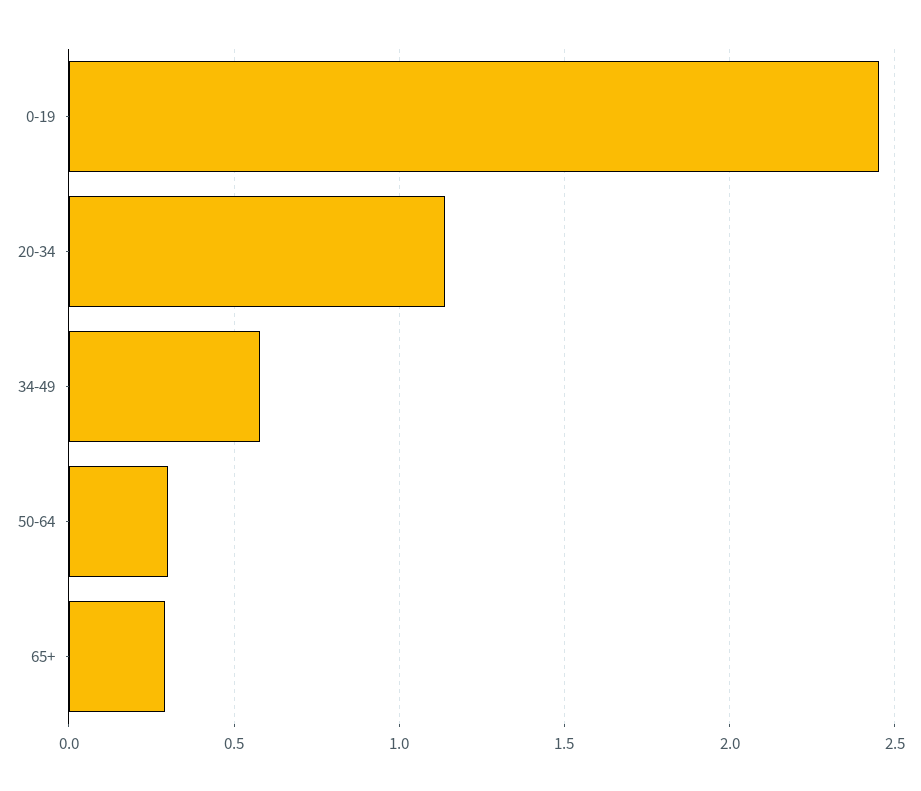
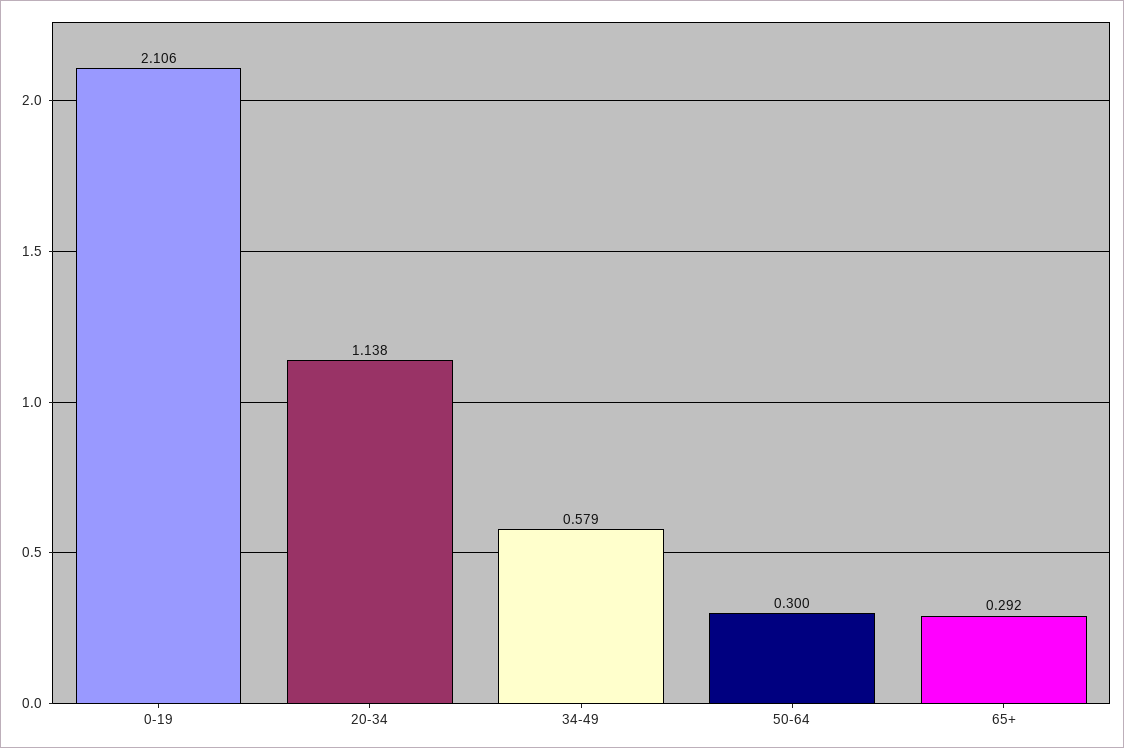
0-19: 2.45 -> 2.106

